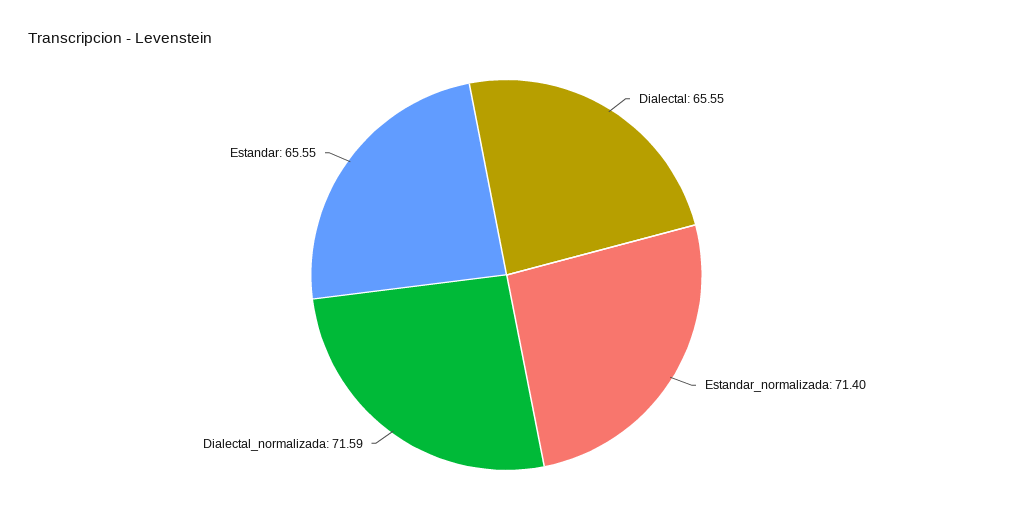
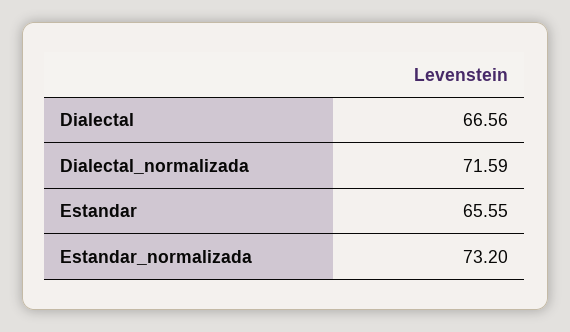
Dialectal: 65.55 -> 66.56
Estandar_normalizada: 71.4 -> 73.2

